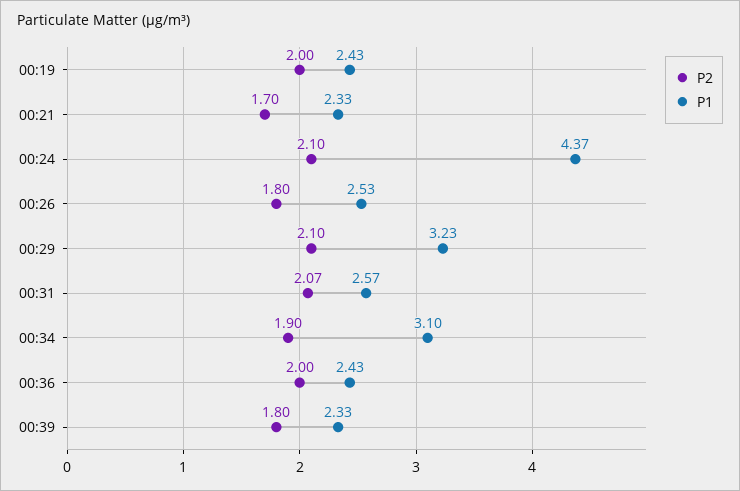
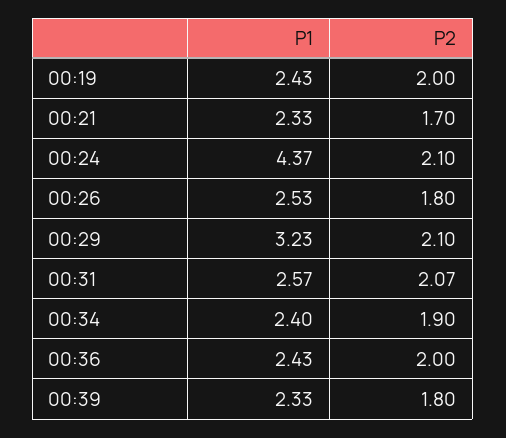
P1, 00:34: 3.1 -> 2.4

